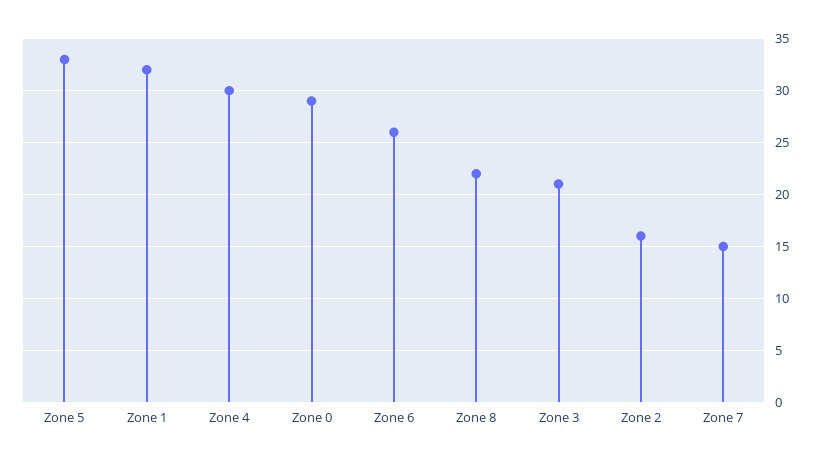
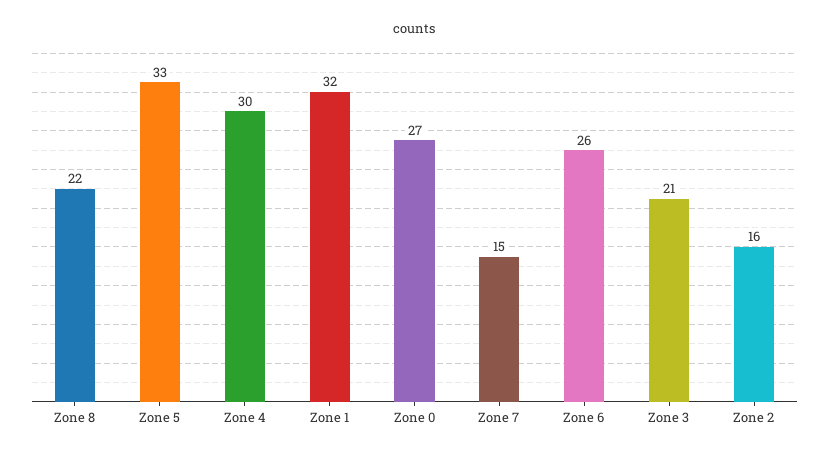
Zone 0: 29 -> 27

